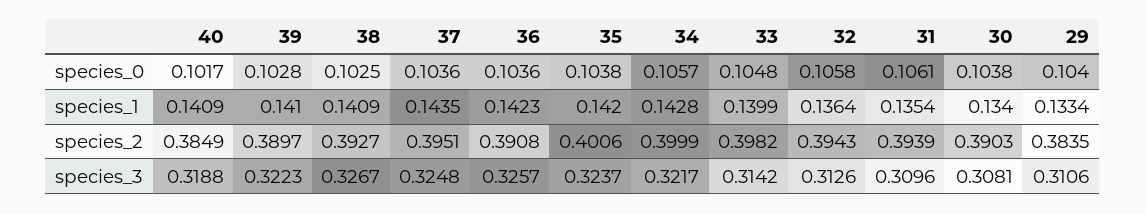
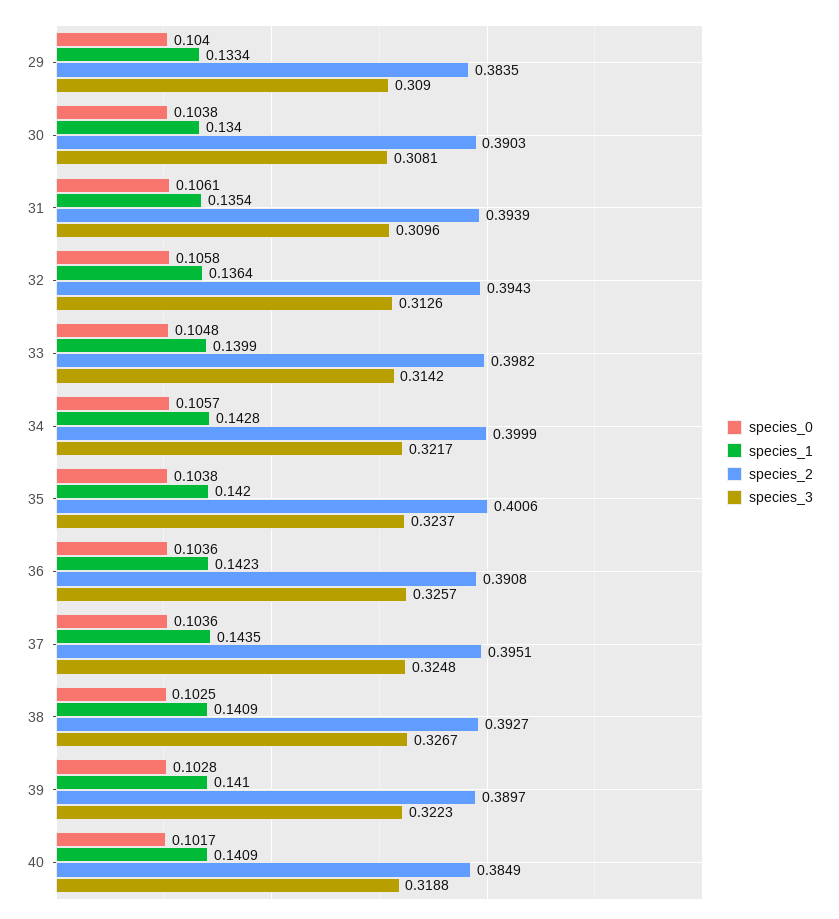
species_3, 29: 0.3106 -> 0.309

